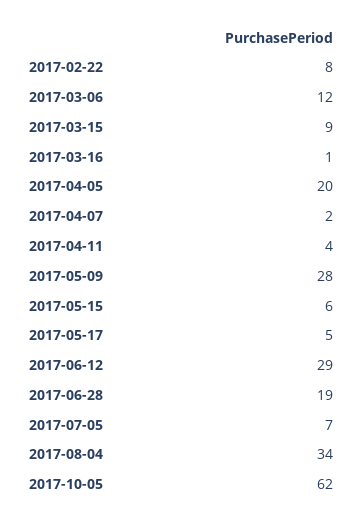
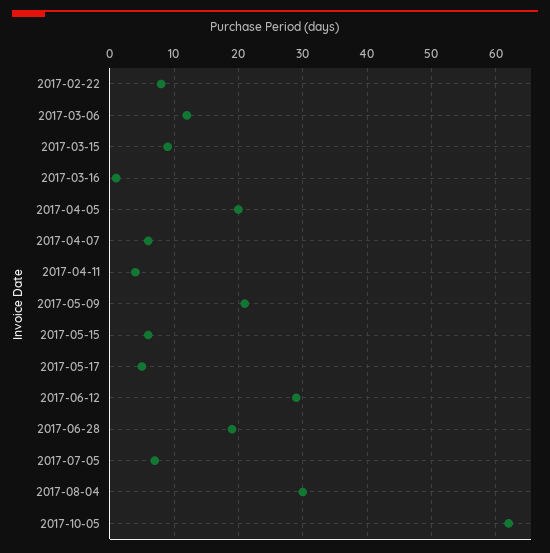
2017-04-07: 2 -> 6
2017-05-09: 28 -> 21
2017-08-04: 34 -> 30

